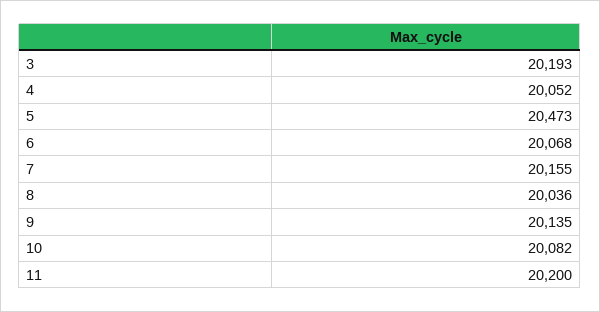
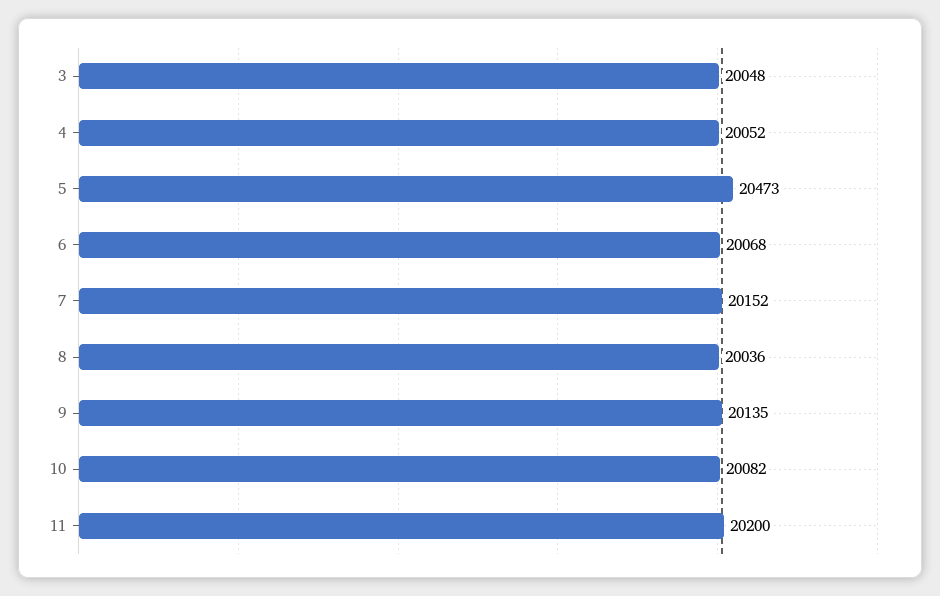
3: 20193 -> 20048
7: 20155 -> 20152

